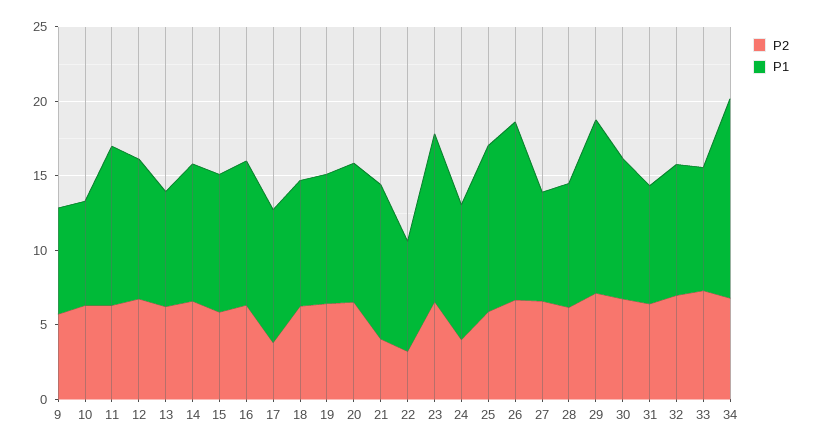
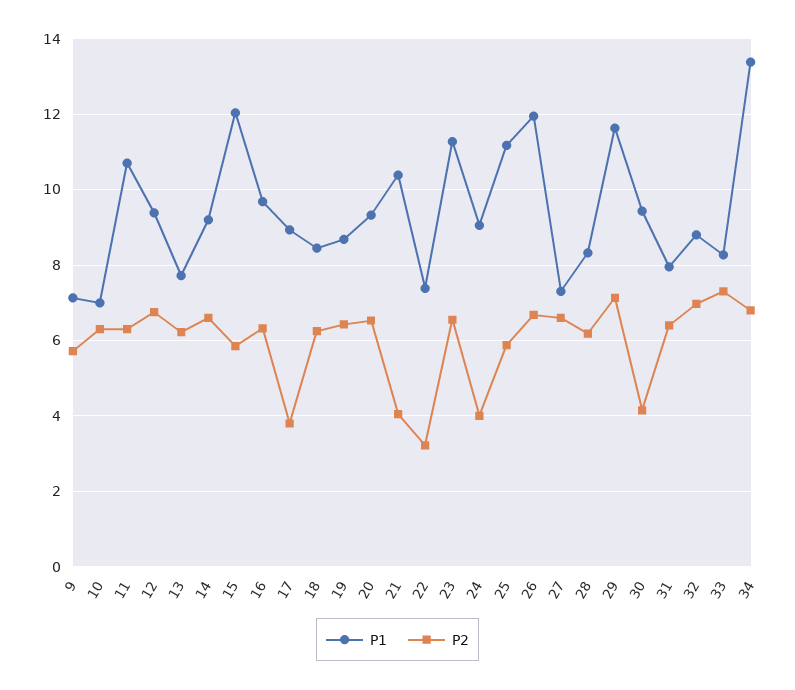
P1, 15: 9 -> 12
P2, 30: 7 -> 4.2

